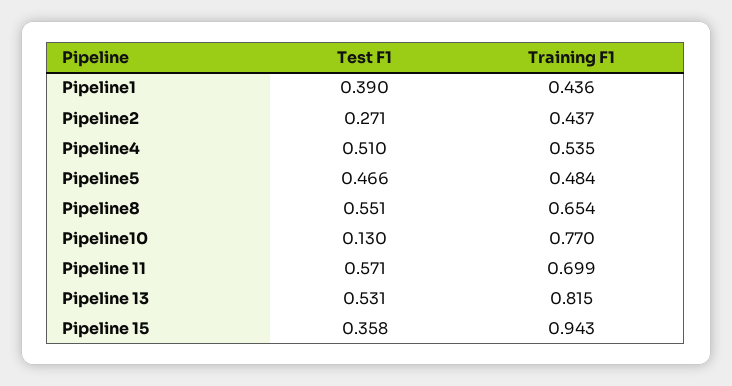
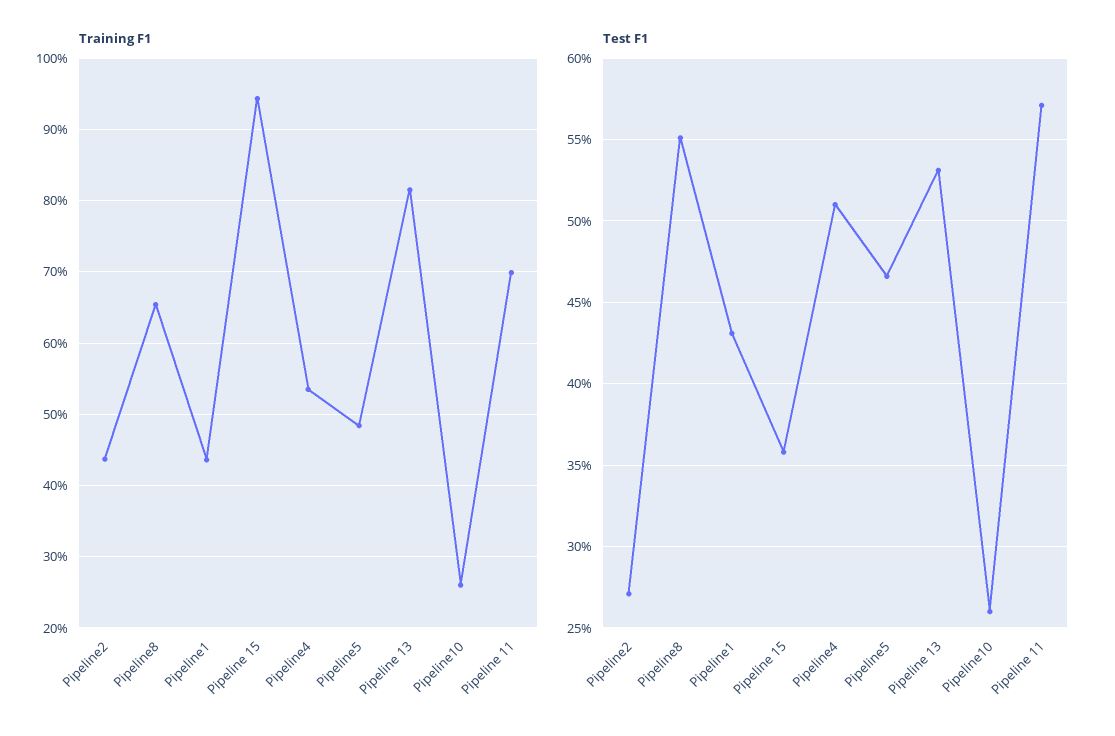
Test F1, Pipeline1: 0.39 -> 0.43
Test F1, Pipeline10: 0.13 -> 0.26
Training F1, Pipeline10: 0.77 -> 0.26

